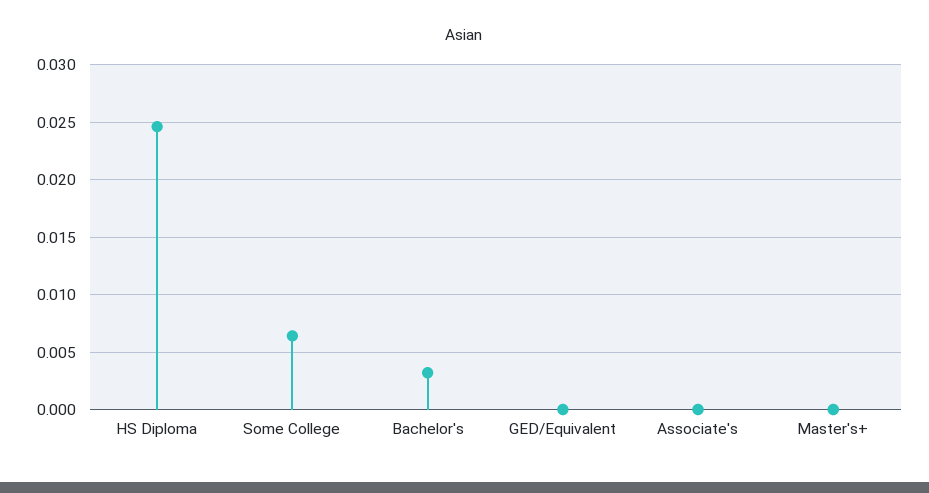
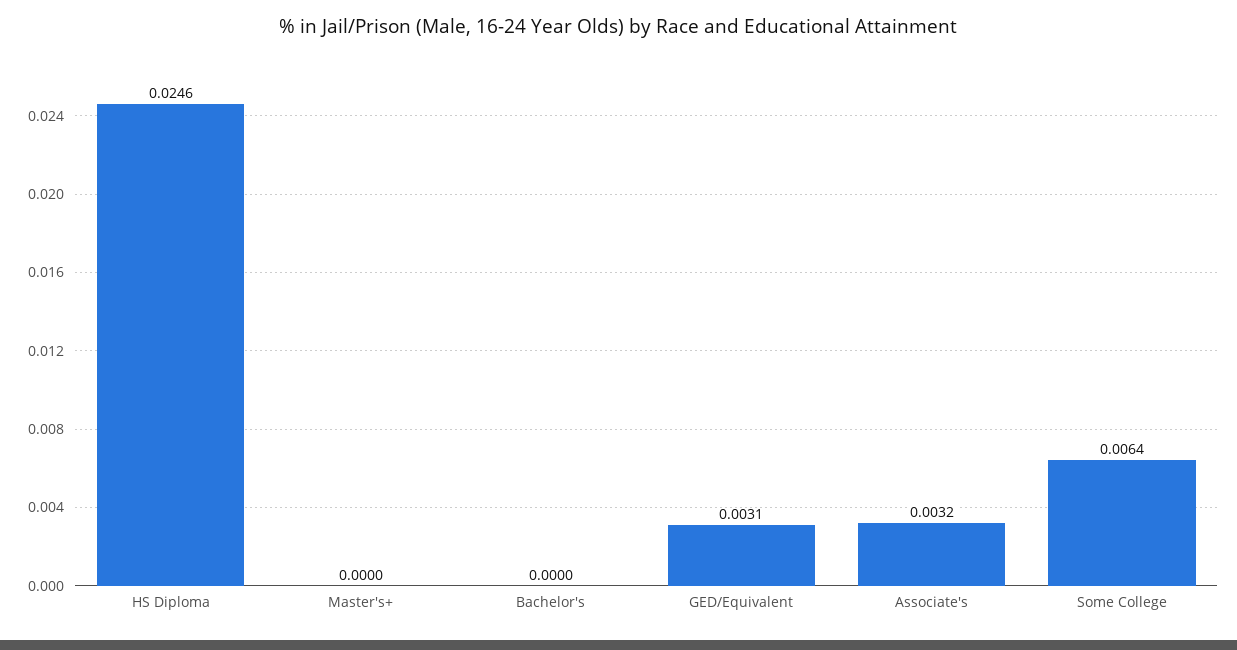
Bachelor's: 0.003 -> 0
GED/Equivalent: 0 -> 0.0031
Associate's: 0 -> 0.0032

